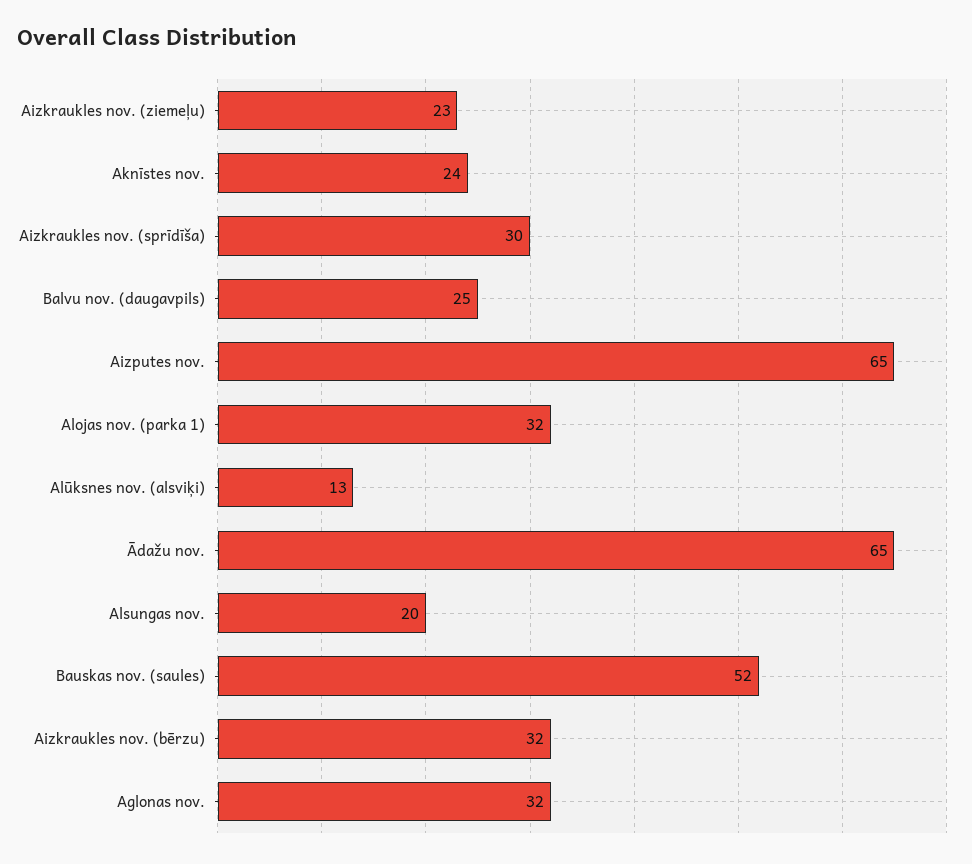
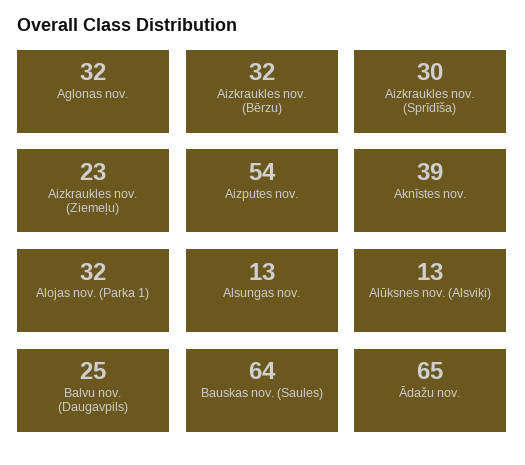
Aknīstes nov.: 24 -> 39
Aizputes nov.: 65 -> 54
Alsungas nov.: 20 -> 13
Bauskas nov. (saules): 52 -> 64

